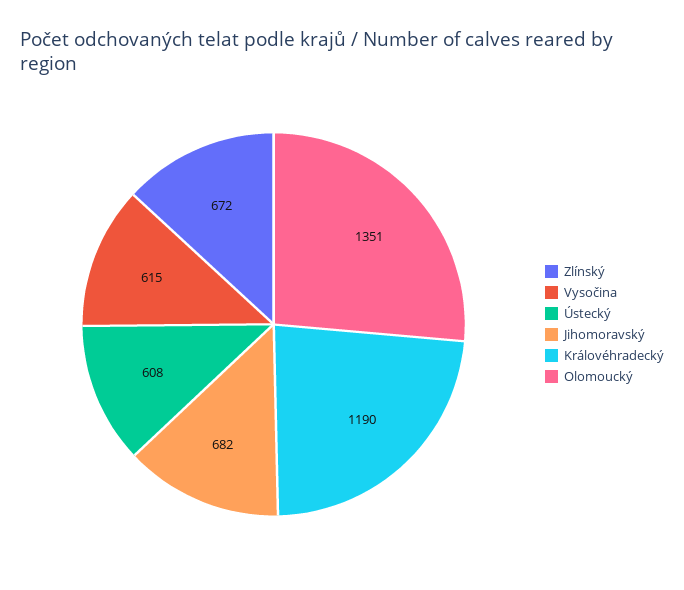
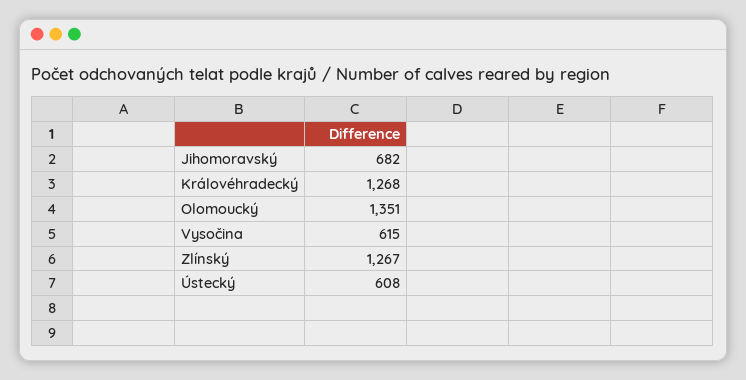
Zlínský: 672 -> 1267
Královéhradecký: 1190 -> 1268

